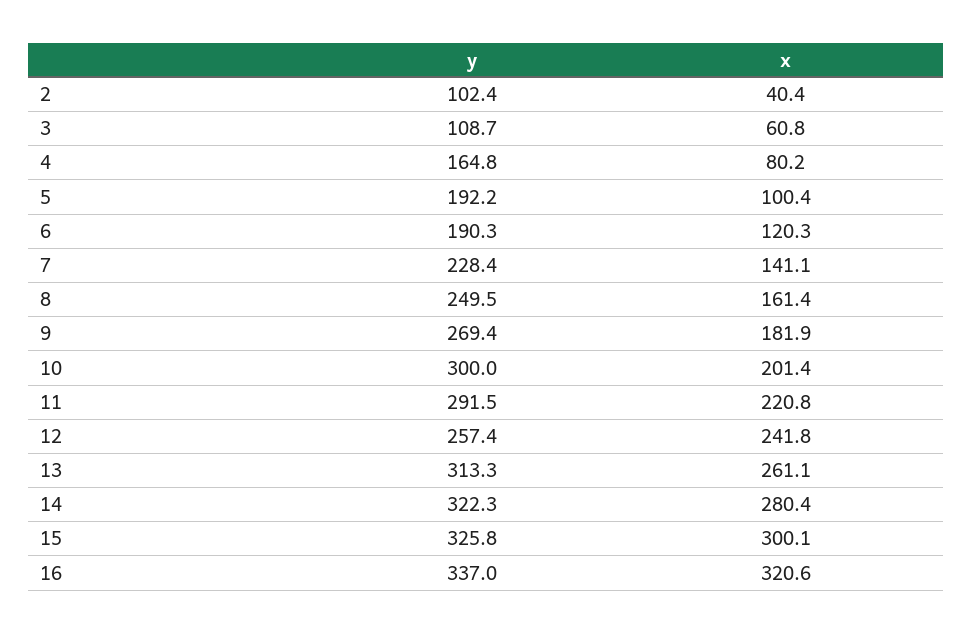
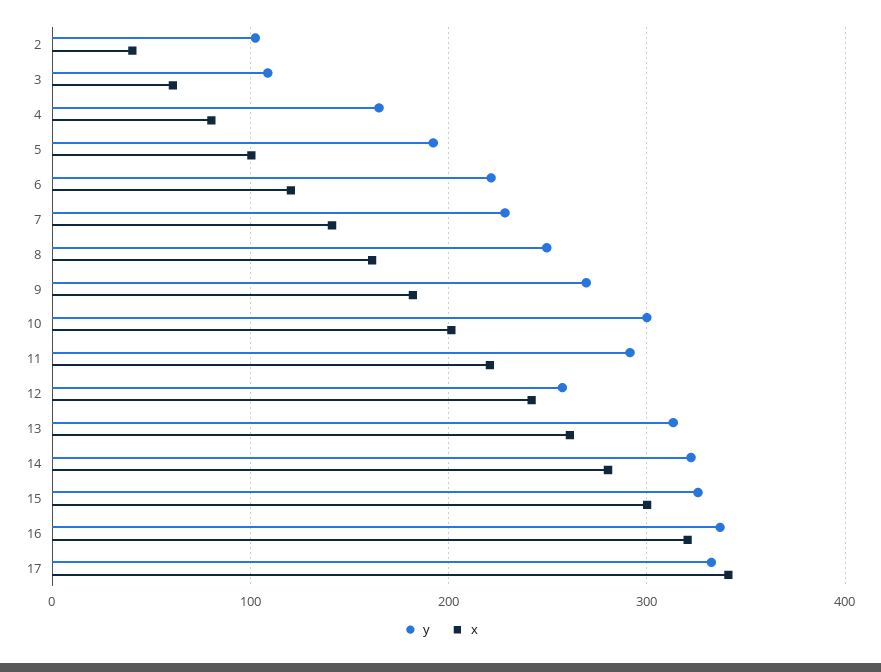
y, 6: 190.3 -> 220
y, 17: none -> 330
x, 17: none -> 340

